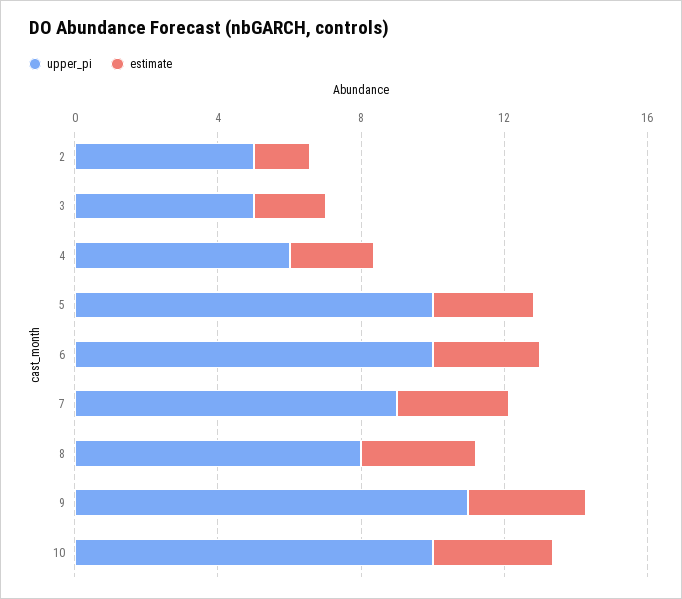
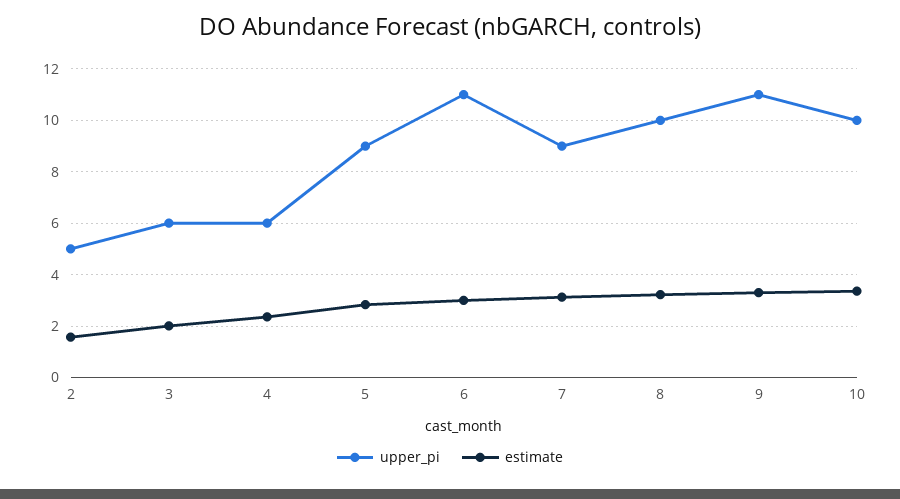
upper_pi, 3: 5 -> 6
upper_pi, 5: 10 -> 9
upper_pi, 6: 10 -> 11
upper_pi, 8: 8 -> 10

